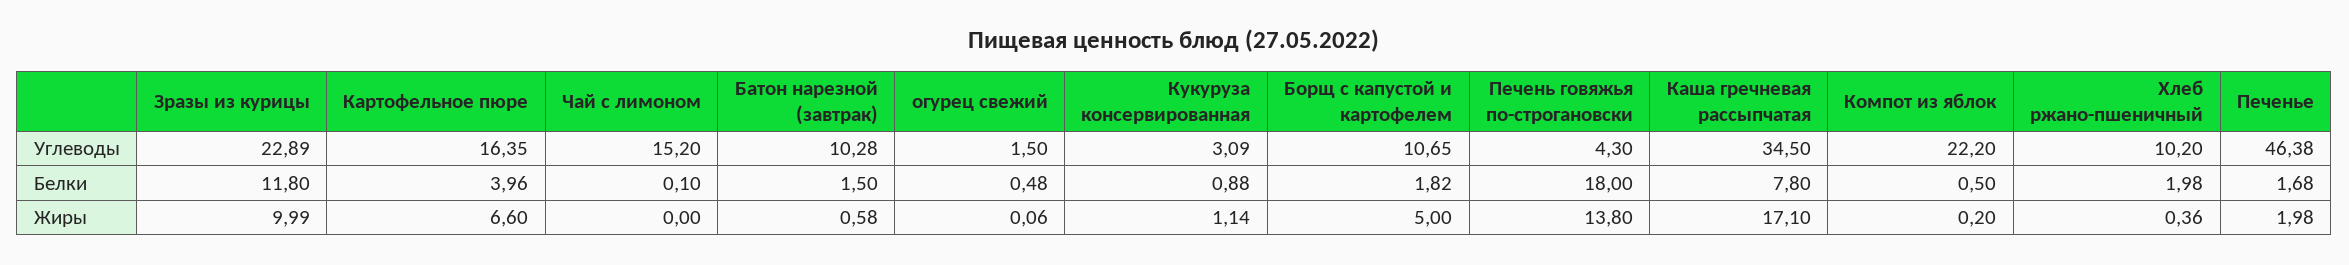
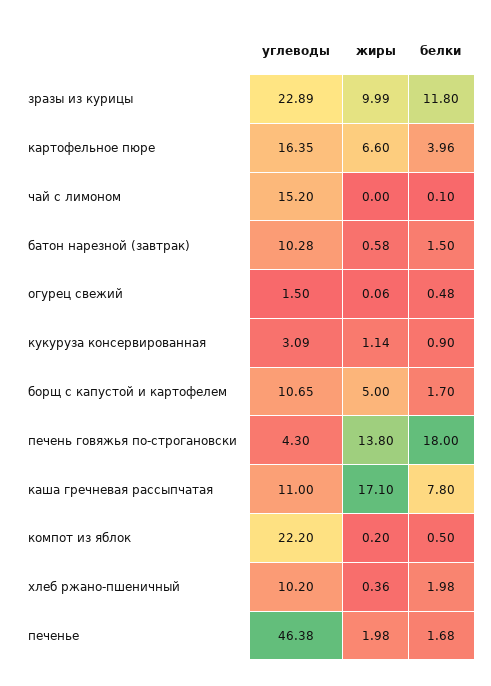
Каша гречневая рассыпчатая, Углеводы: 34.5 -> 11
Кукуруза консервированная, Белки: 0.88 -> 0.9
Борщ с капустой и картофелем, Белки: 1.82 -> 1.7

